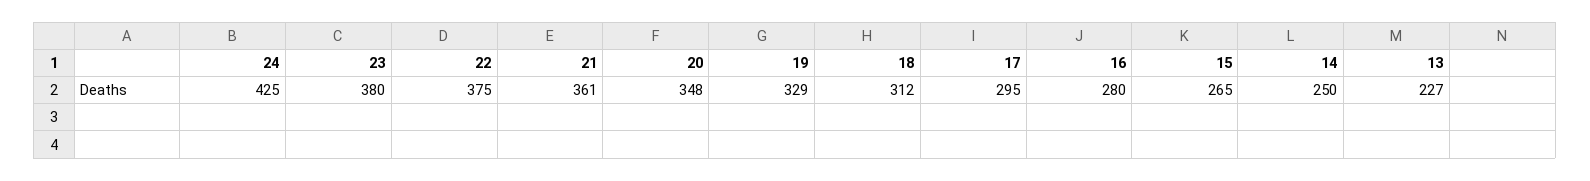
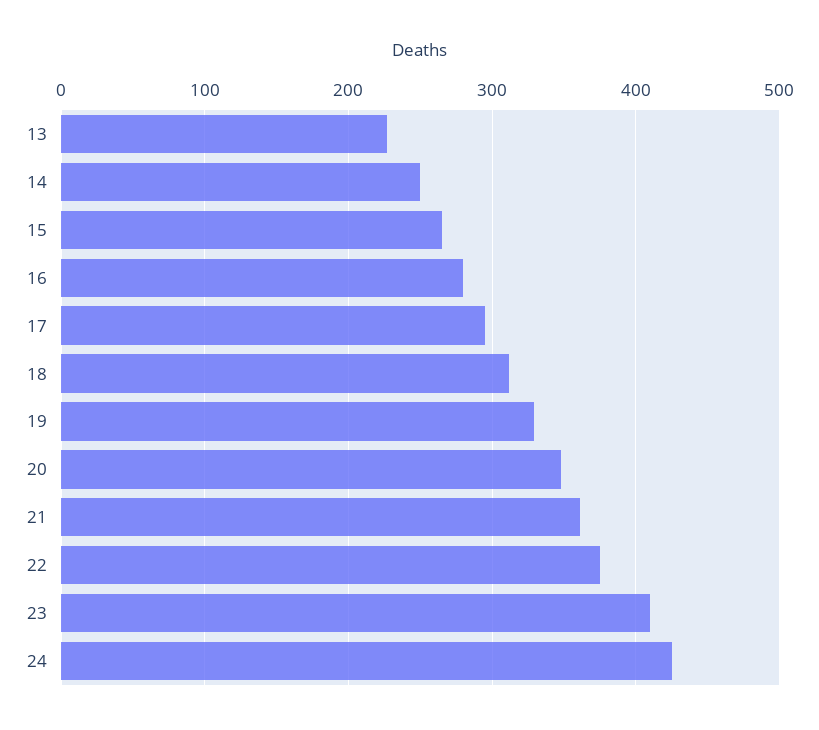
23: 380 -> 410

